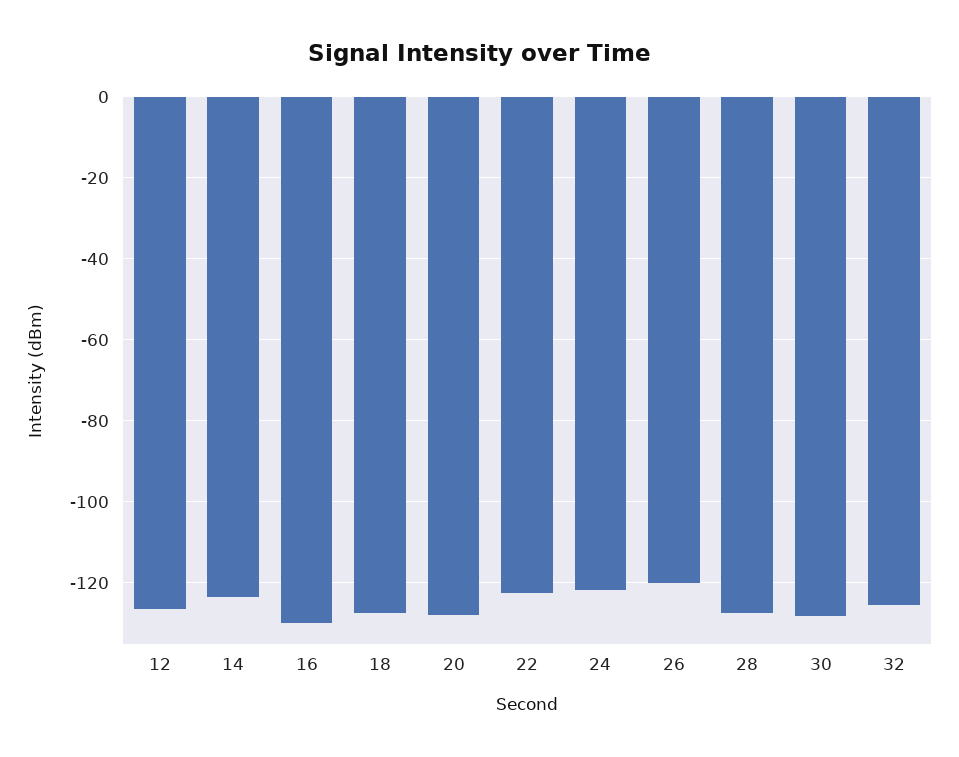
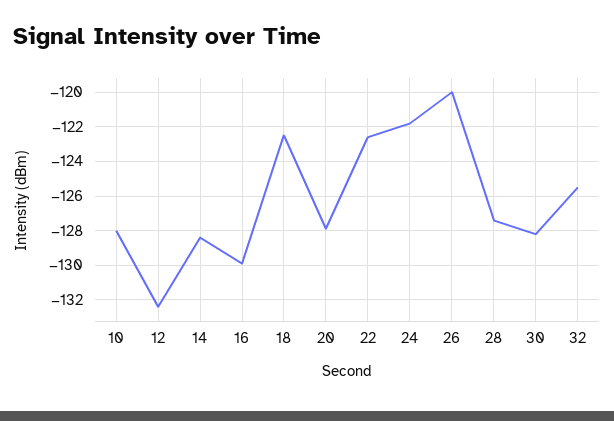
12: -126 -> -132.5
14: -124 -> -128.5
18: -128 -> -122.5
10: none -> -128

